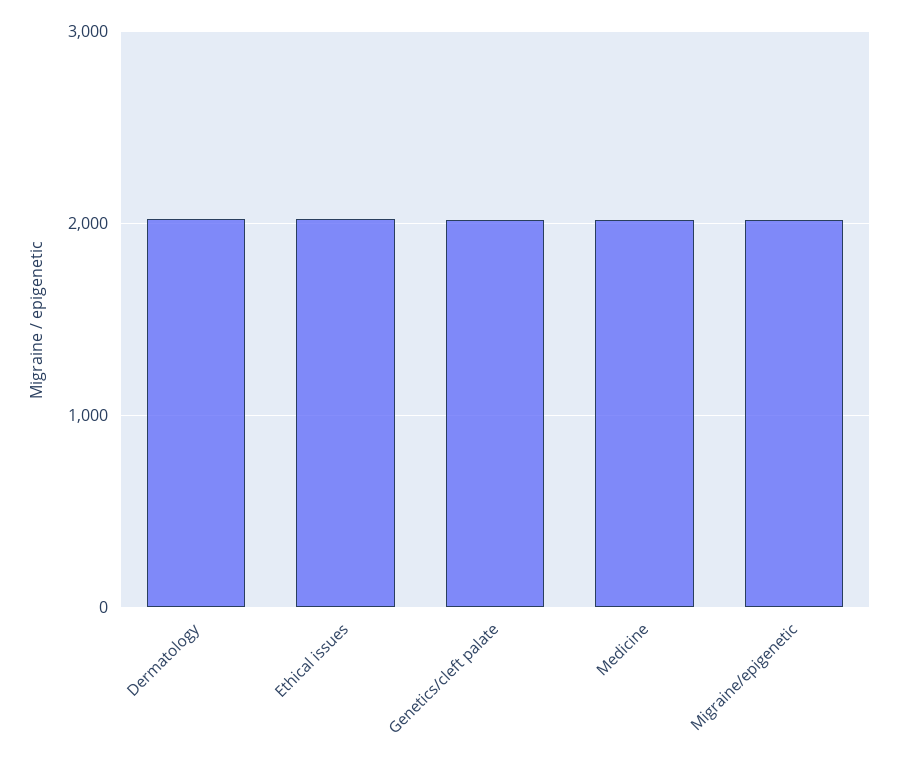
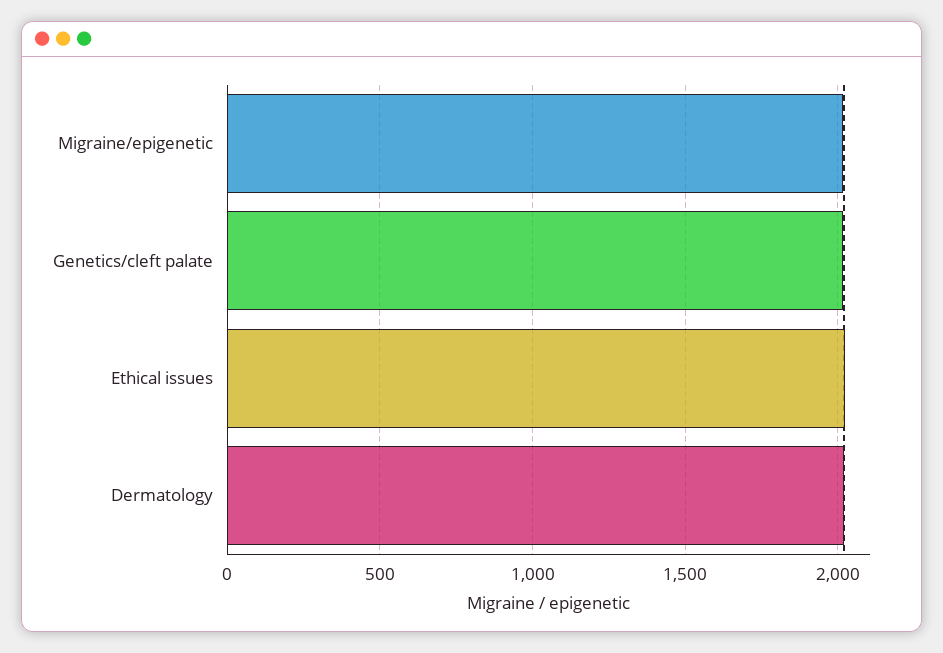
Medicine: 2000 -> none

